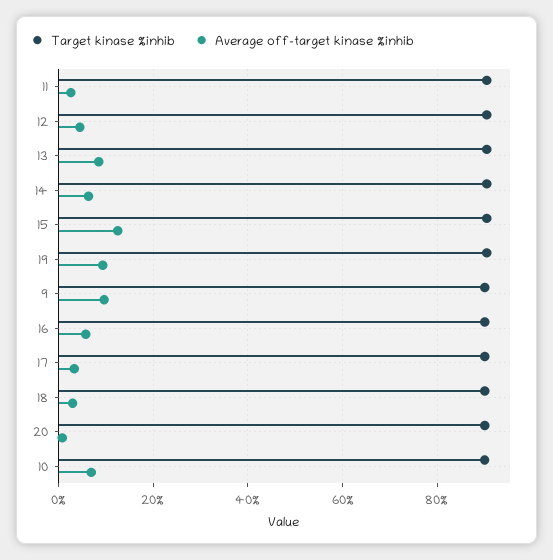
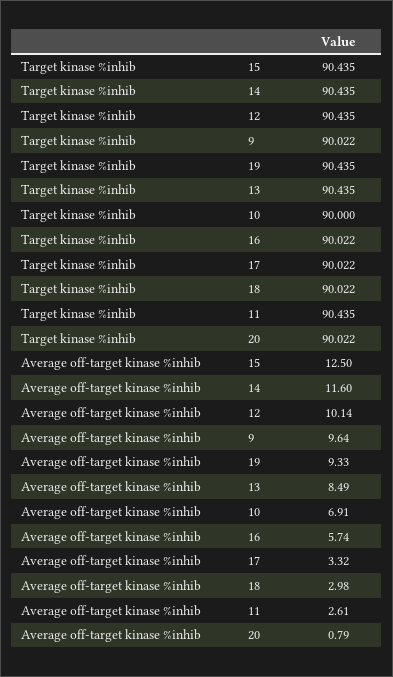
Average off-target kinase %inhib, 12: 4 -> 10.14
Average off-target kinase %inhib, 14: 6 -> 11.6

